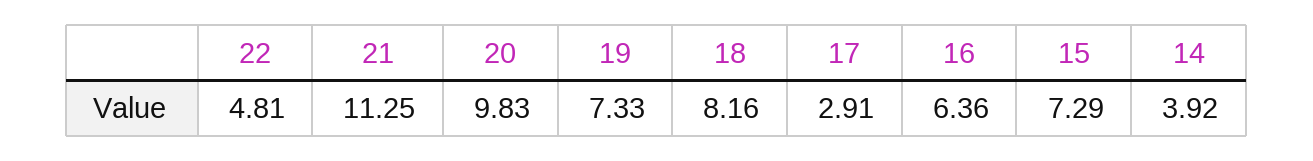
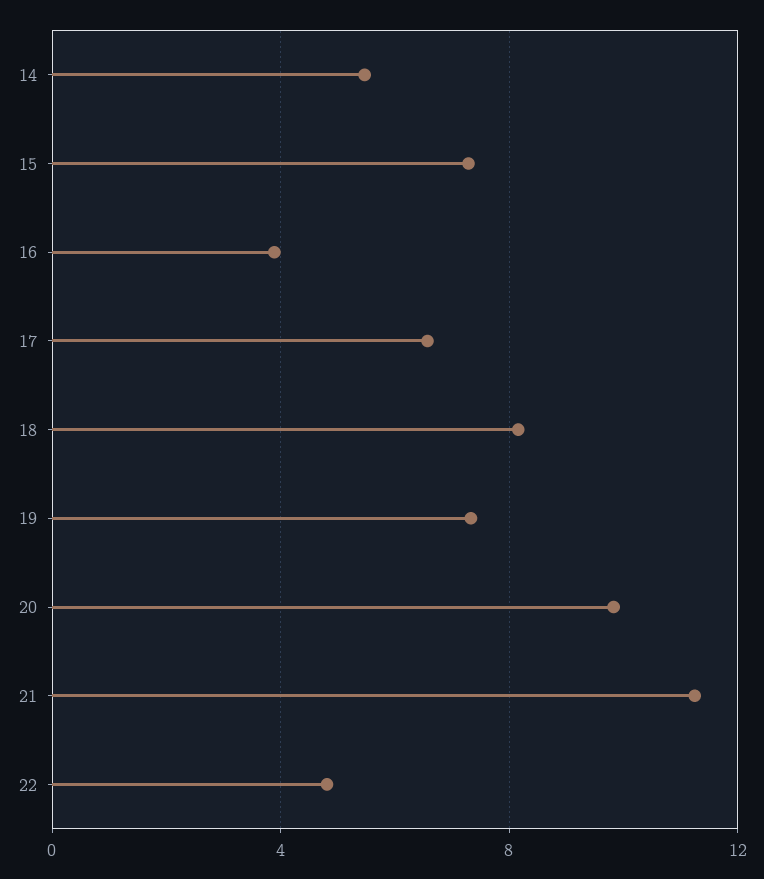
17: 2.91 -> 6.5
16: 6.36 -> 4
14: 3.92 -> 5.5

